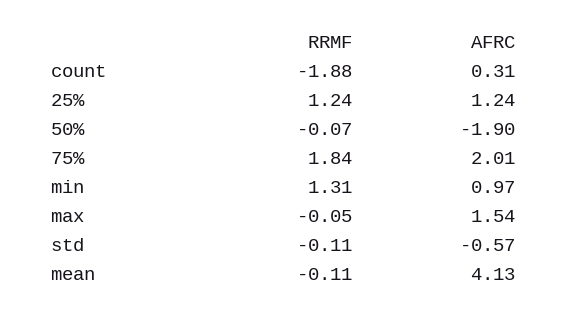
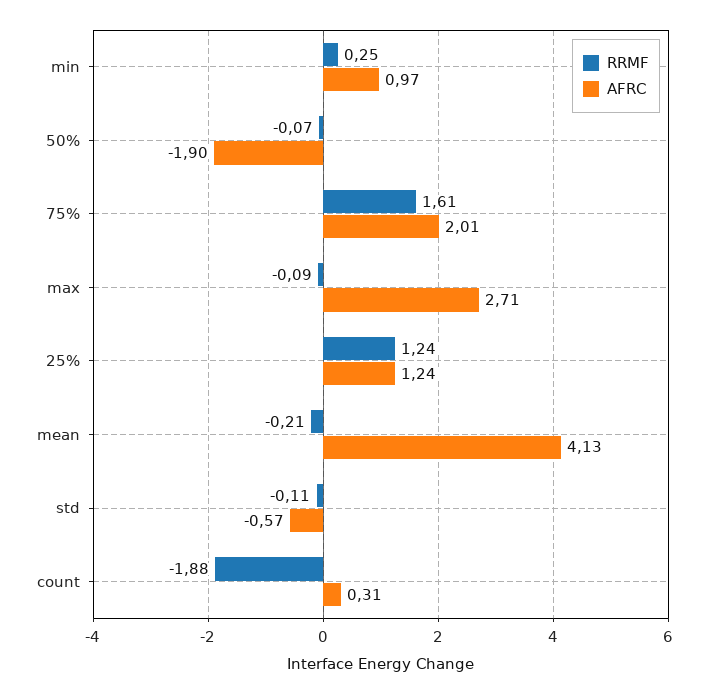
RRMF, 75%: 1.84 -> 1.61
RRMF, min: 1.31 -> 0.25
RRMF, max: -0.05 -> -0.09
AFRC, max: 1.54 -> 2.71
RRMF, mean: -0.11 -> -0.21

